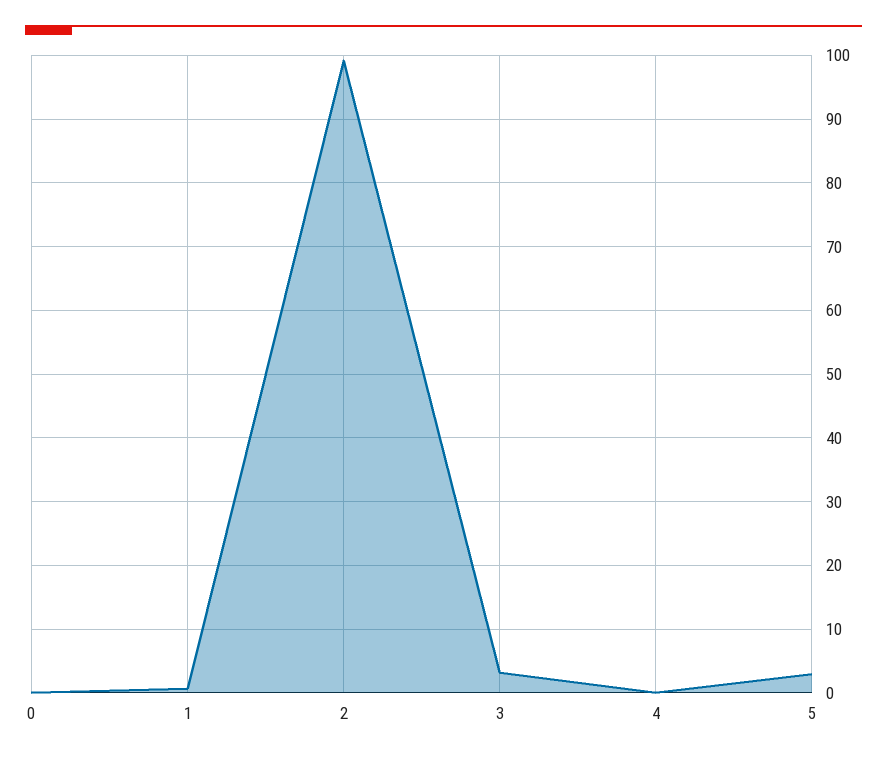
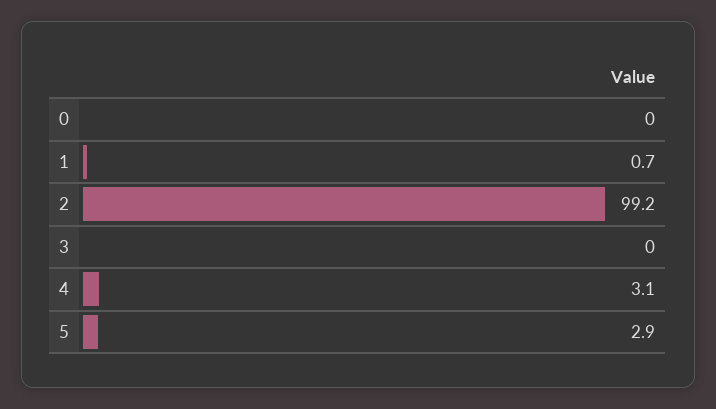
3: 3 -> 0
4: 0 -> 3.1

